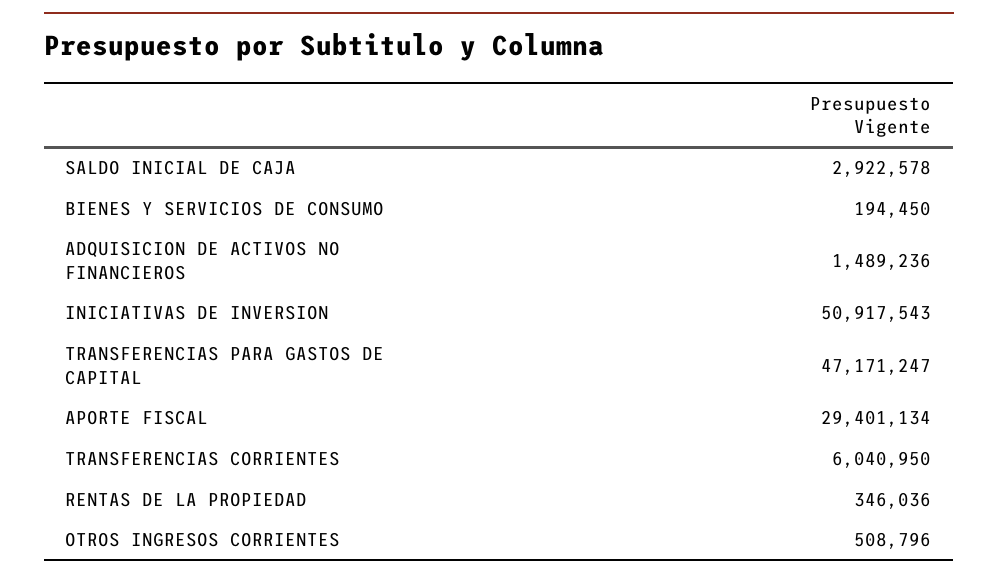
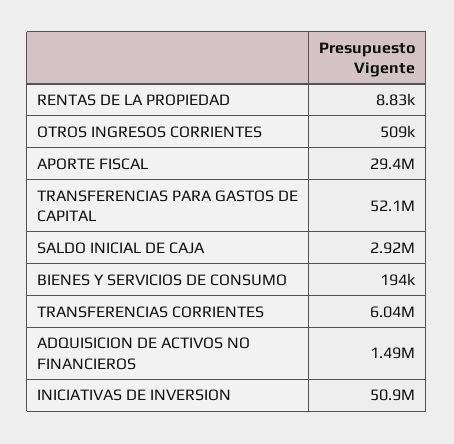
TRANSFERENCIAS PARA GASTOS DE CAPITAL: 47171247 -> 52100000
RENTAS DE LA PROPIEDAD: 346036 -> 8830

